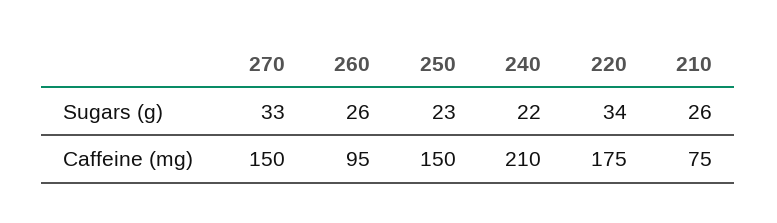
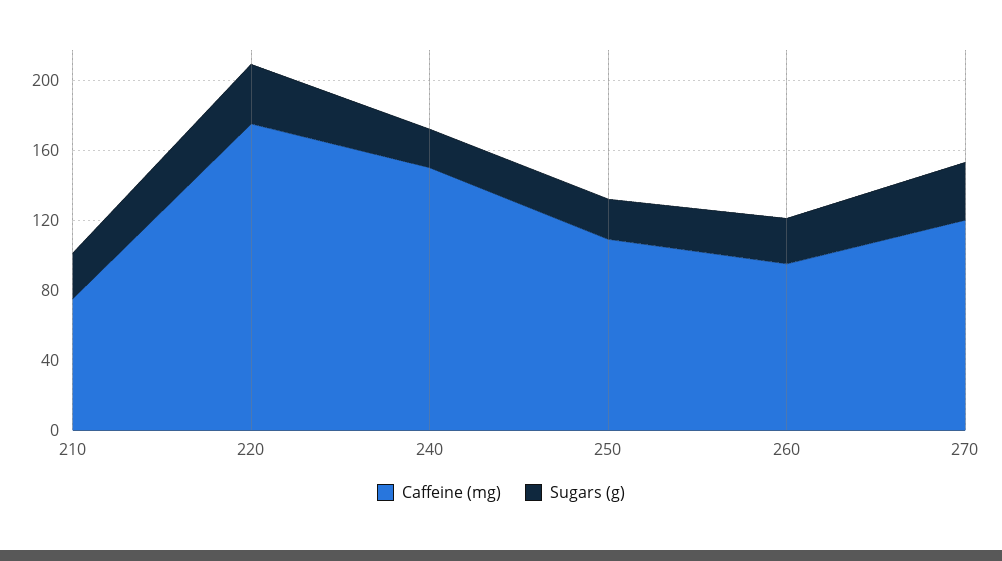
Caffeine (mg), 270: 150 -> 120
Caffeine (mg), 250: 150 -> 110
Caffeine (mg), 240: 210 -> 150

